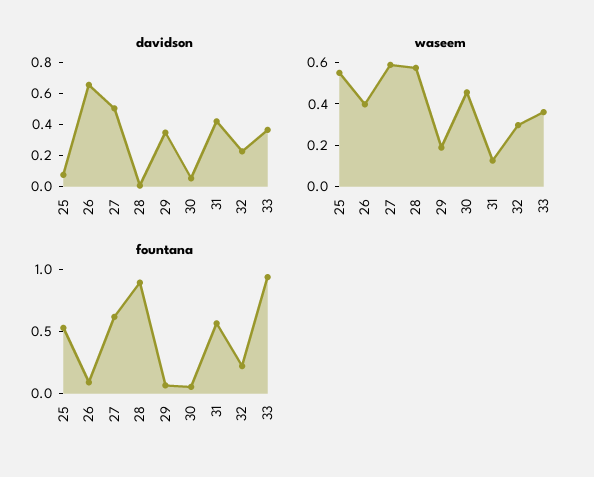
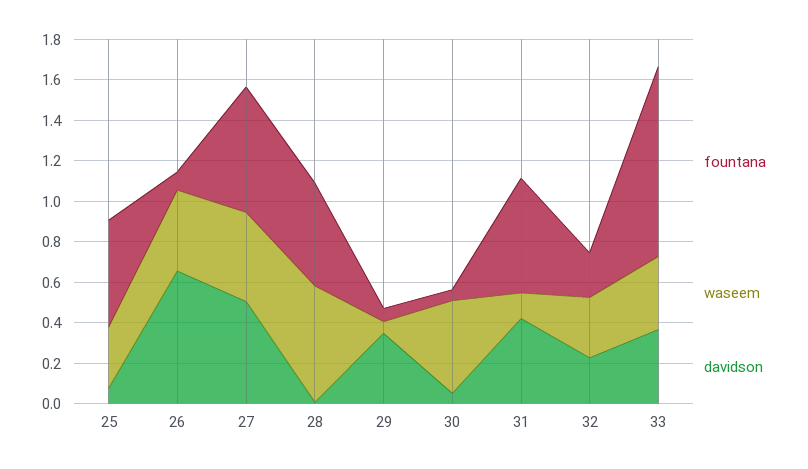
waseem, 25: 0.55 -> 0.3
waseem, 27: 0.6 -> 0.45
waseem, 29: 0.2 -> 0.05
fountana, 28: 0.9 -> 0.5

